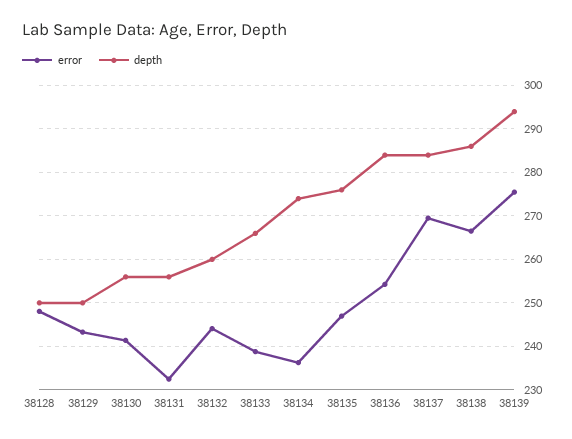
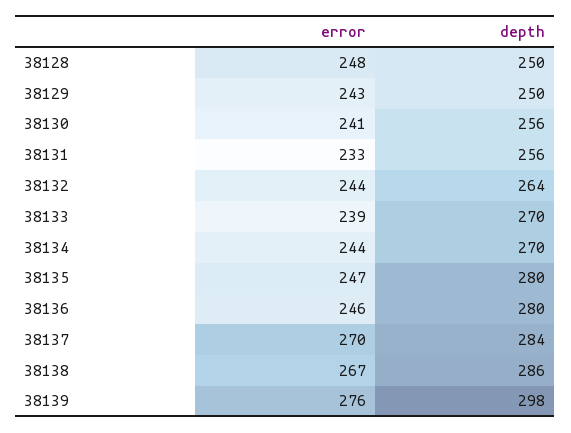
depth, 38132: 260 -> 264
depth, 38133: 266 -> 270
error, 38134: 236 -> 244
depth, 38134: 274 -> 270
depth, 38135: 276 -> 280
error, 38136: 254 -> 246
depth, 38136: 284 -> 280
depth, 38139: 294 -> 298

